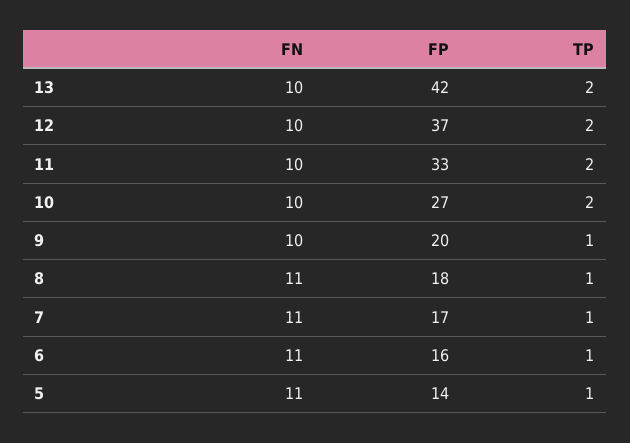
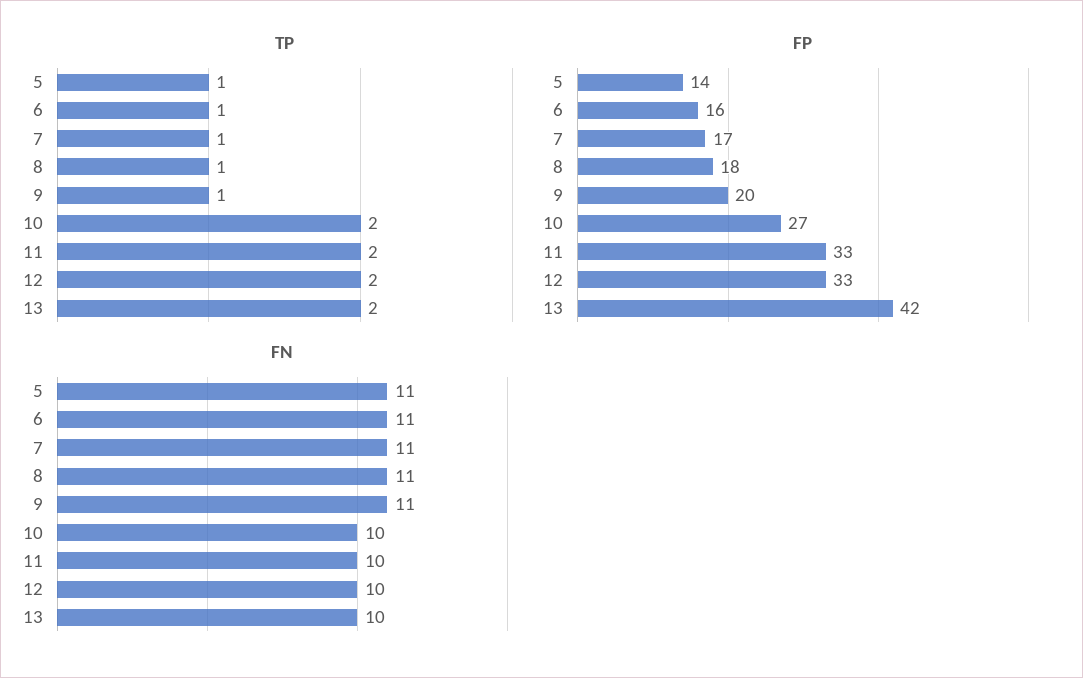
FP, 12: 37 -> 33
FN, 9: 10 -> 11

